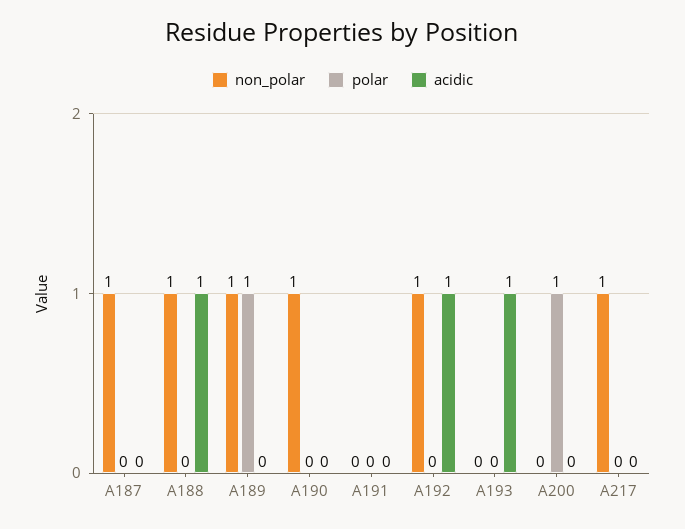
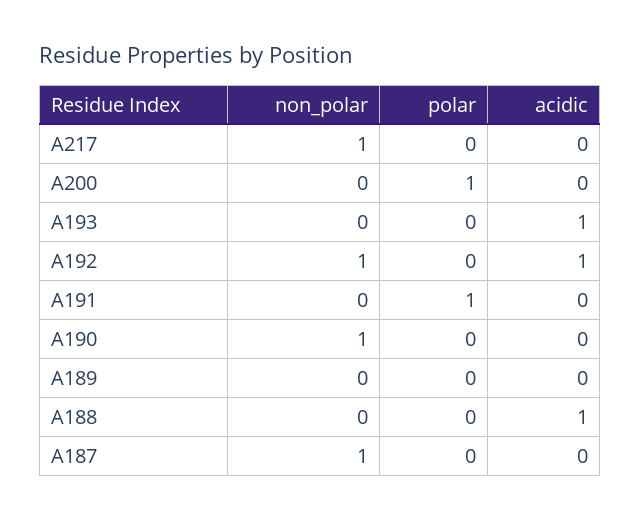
non_polar, A188: 1 -> 0
non_polar, A189: 1 -> 0
polar, A189: 1 -> 0
polar, A191: 0 -> 1

